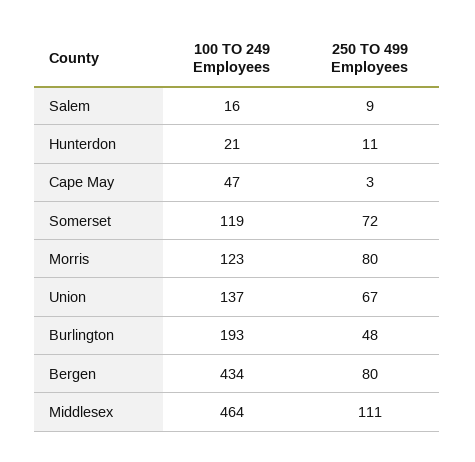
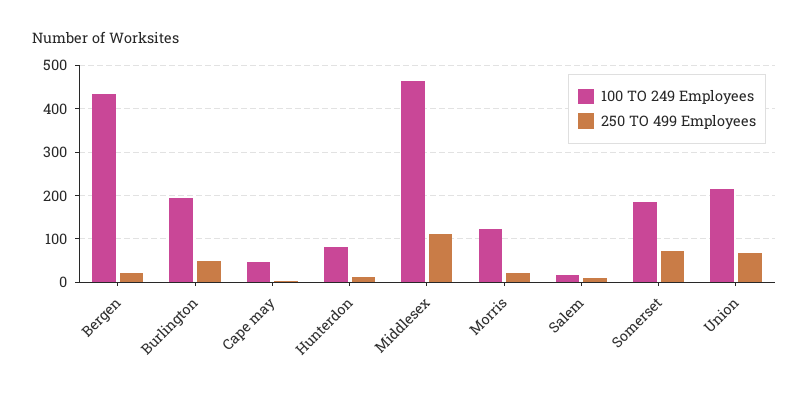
100 TO 249 Employees, Hunterdon: 21 -> 80
100 TO 249 Employees, Somerset: 119 -> 180
250 TO 499 Employees, Morris: 80 -> 20
100 TO 249 Employees, Union: 137 -> 220
250 TO 499 Employees, Bergen: 80 -> 20

